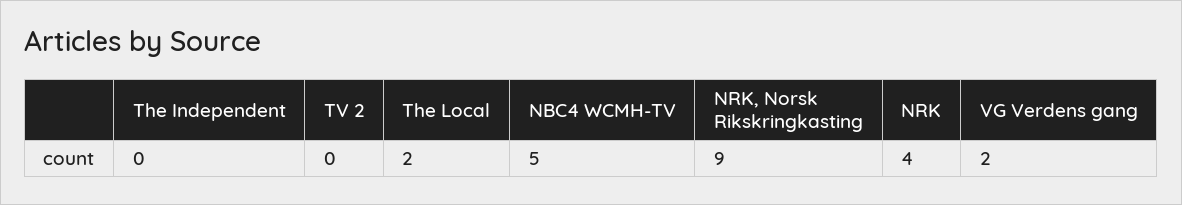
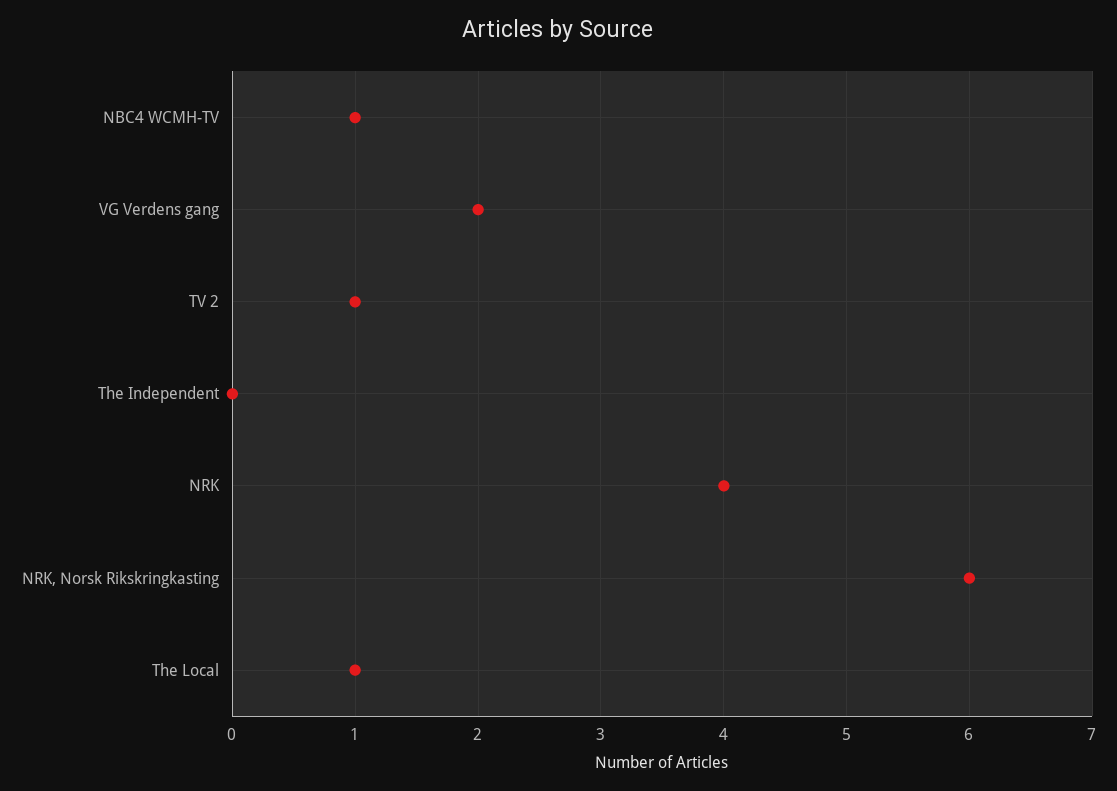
TV 2: 0 -> 1
The Local: 2 -> 1
NBC4 WCMH-TV: 5 -> 1
NRK, Norsk Rikskringkasting: 9 -> 6

